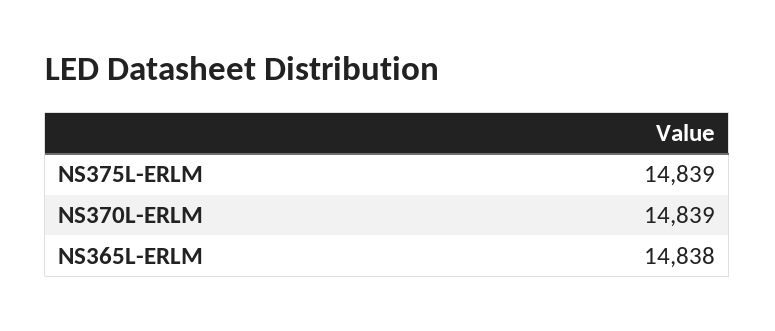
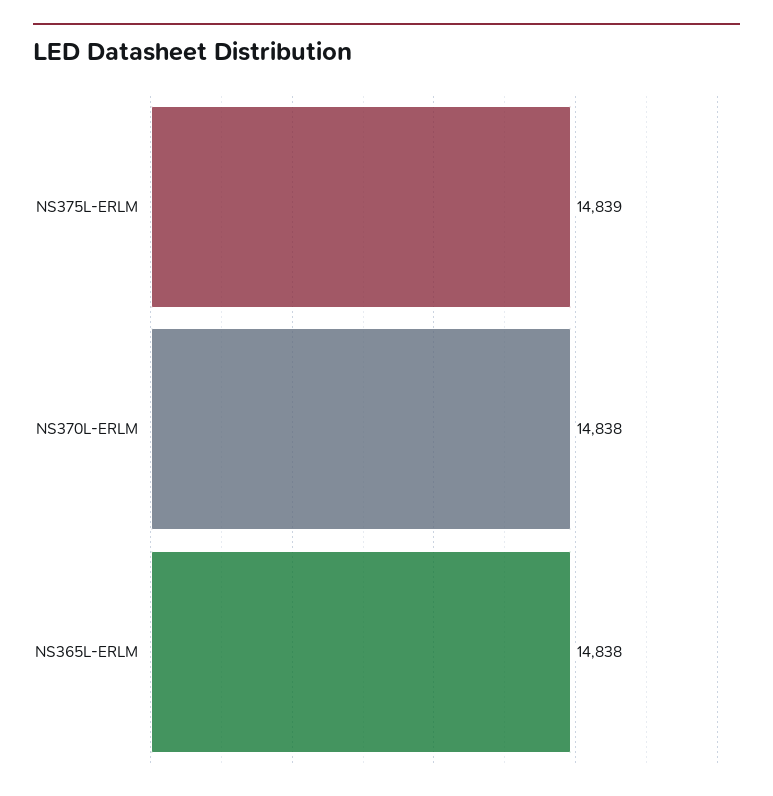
NS370L-ERLM: 14839 -> 14838

